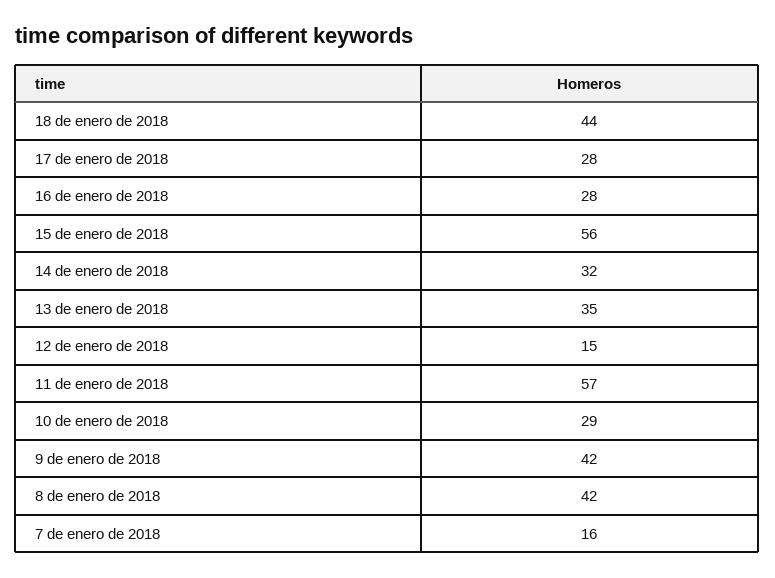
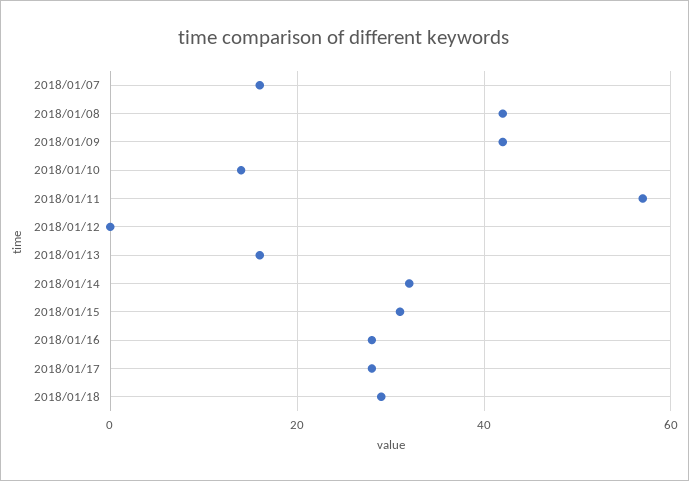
18 de enero de 2018: 44 -> 30
15 de enero de 2018: 56 -> 30
13 de enero de 2018: 35 -> 15
12 de enero de 2018: 15 -> 0
10 de enero de 2018: 29 -> 15

